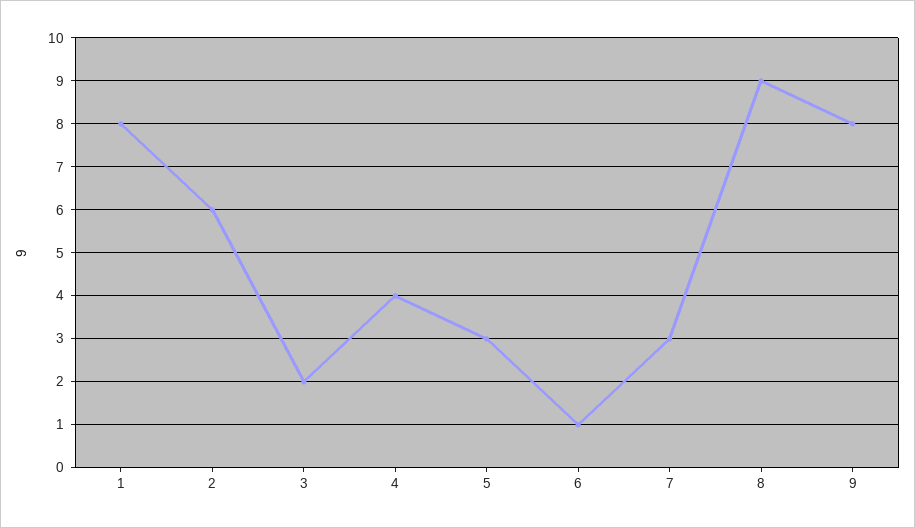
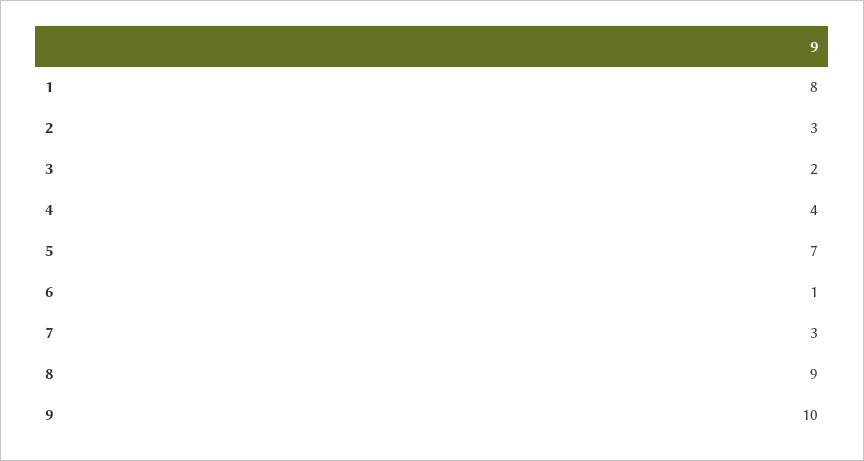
2: 6 -> 3
5: 3 -> 7
9: 8 -> 10

